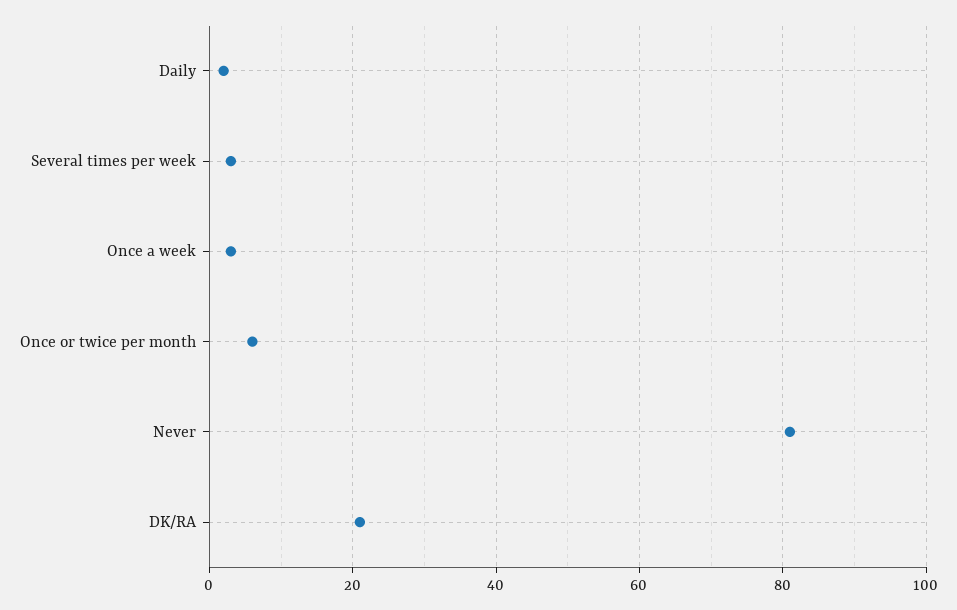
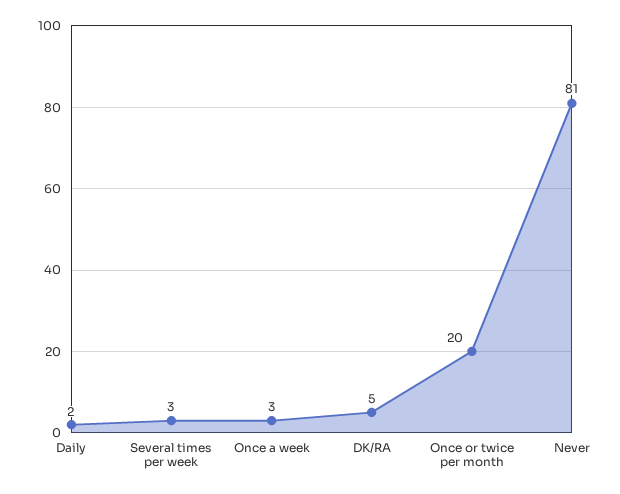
Once or twice per month: 5 -> 20
DK/RA: 20 -> 5

